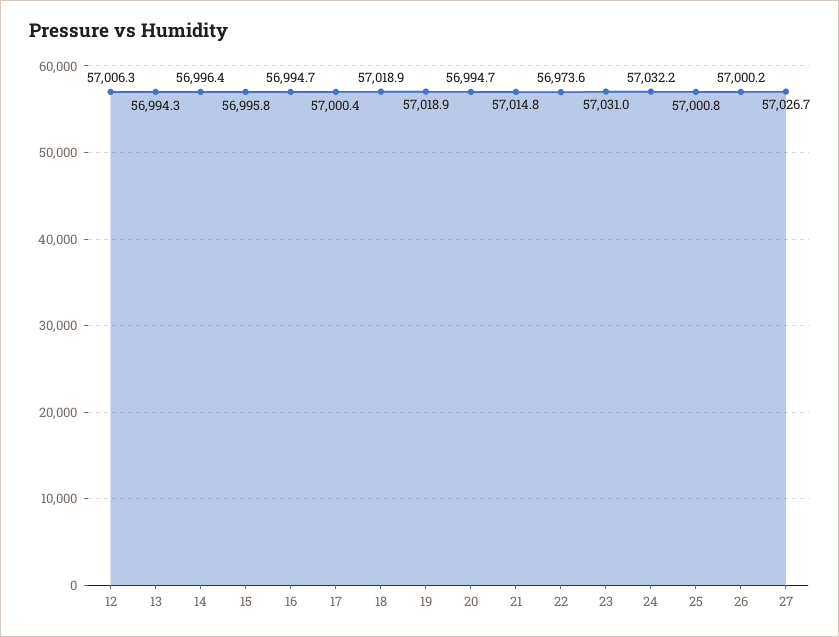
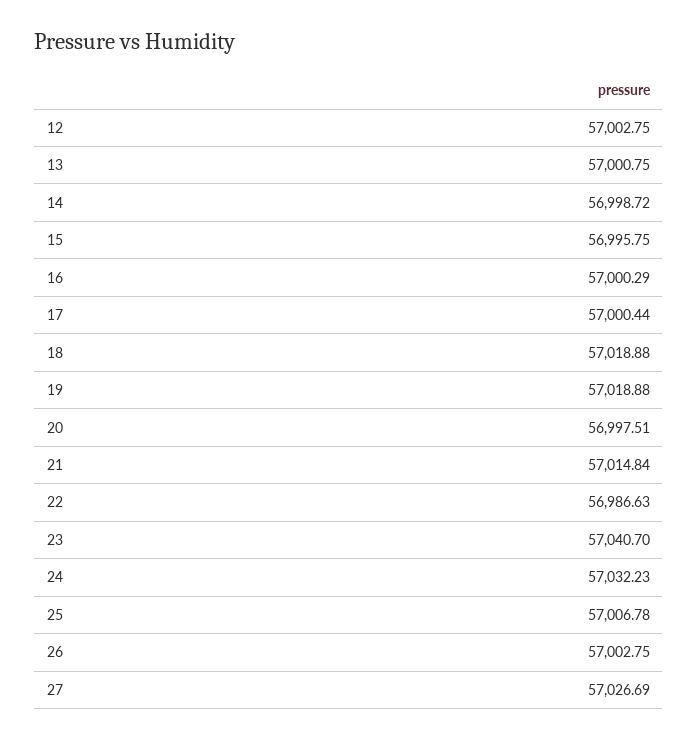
12: 57006.3 -> 57002.75
13: 56994.3 -> 57000.75
14: 56996.4 -> 56998.72
16: 56994.7 -> 57000.29
20: 56994.7 -> 56997.51
22: 56973.6 -> 56986.63
23: 57031 -> 57040.7
25: 57000.8 -> 57006.78
26: 57000.2 -> 57002.75

